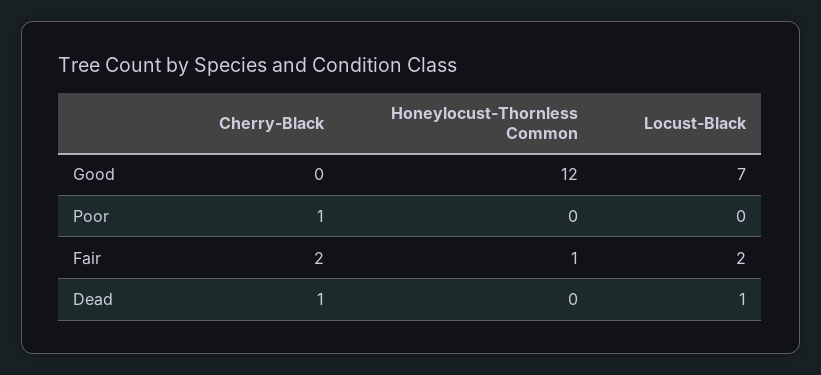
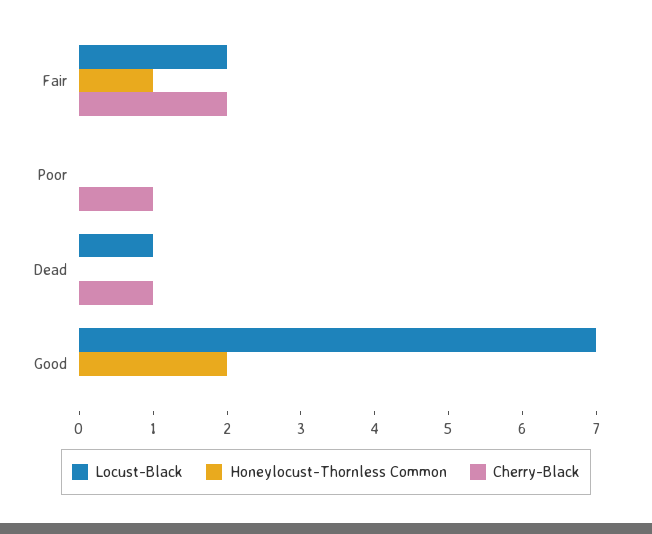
Honeylocust-Thornless Common, Good: 12 -> 2

